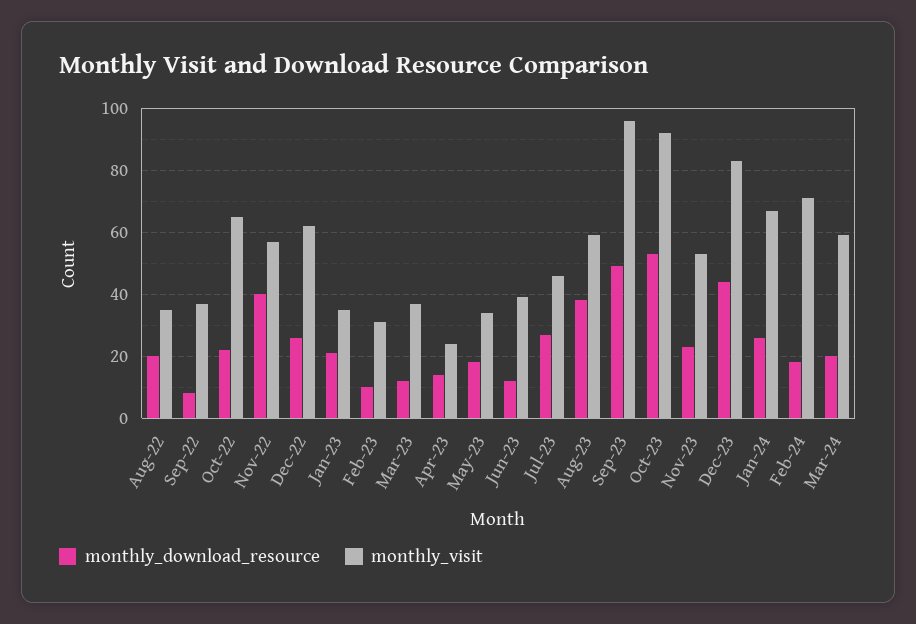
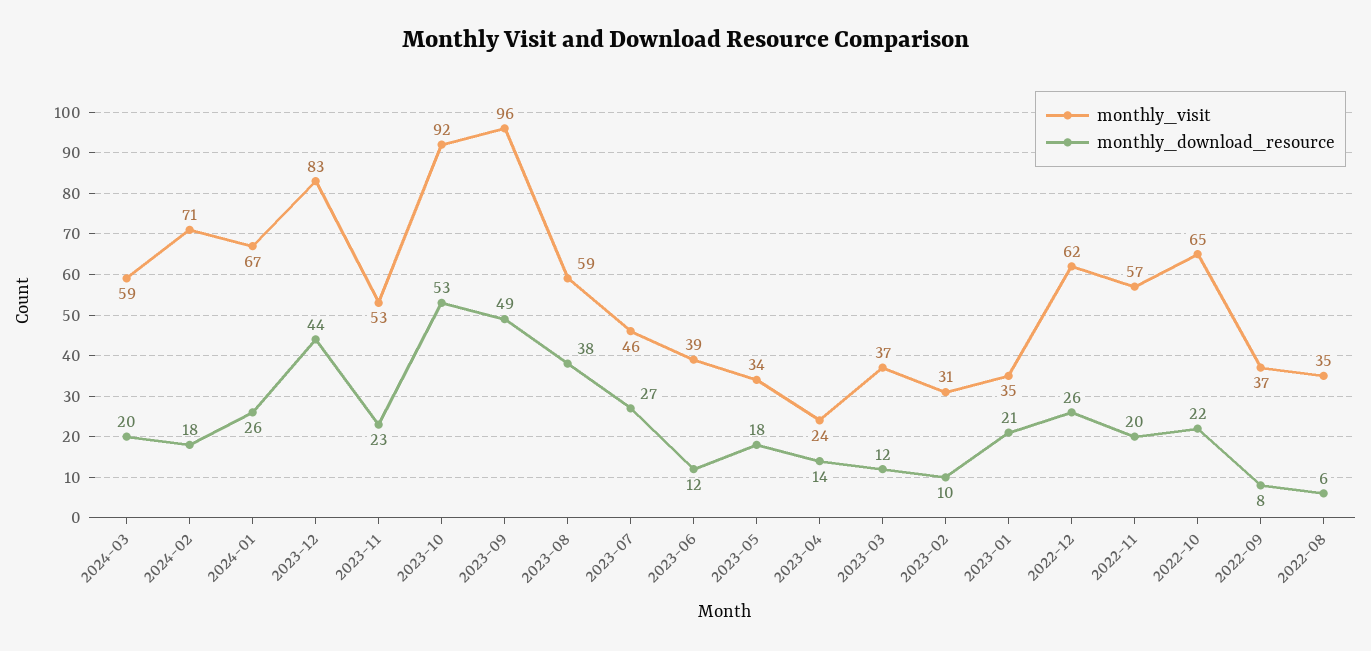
monthly_download_resource, Aug-22: 20 -> 6
monthly_download_resource, Nov-22: 40 -> 20

